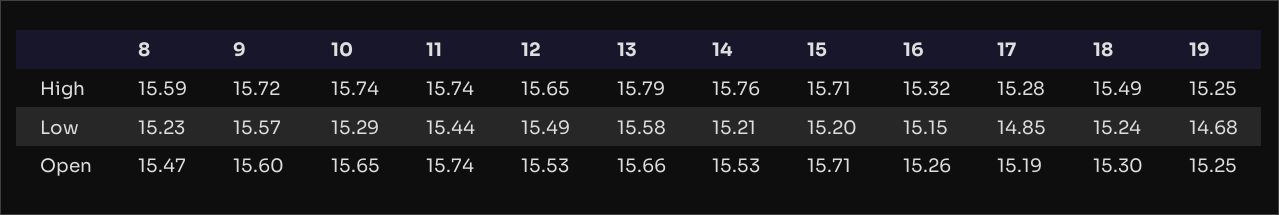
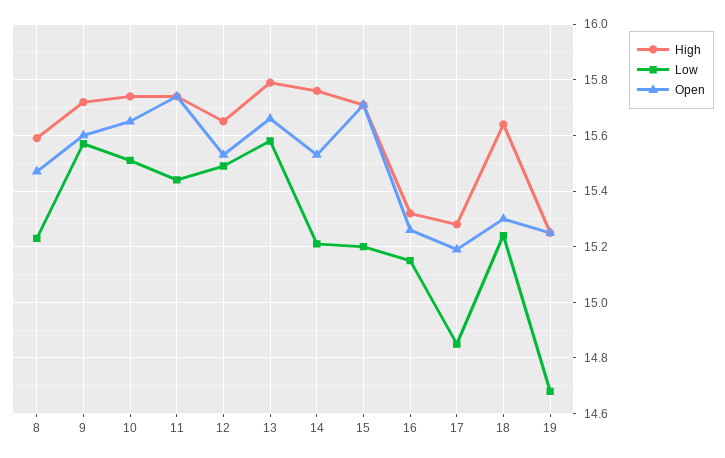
High, 18: 15.49 -> 15.65
Low, 10: 15.29 -> 15.5

